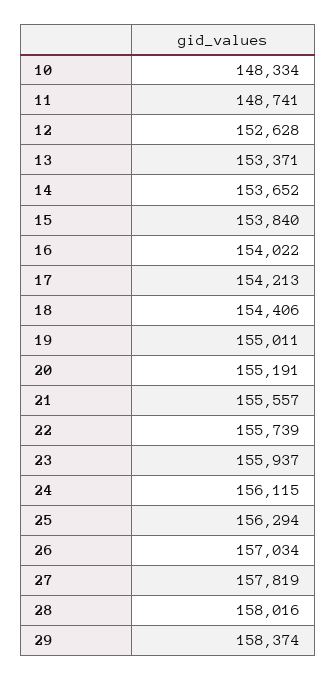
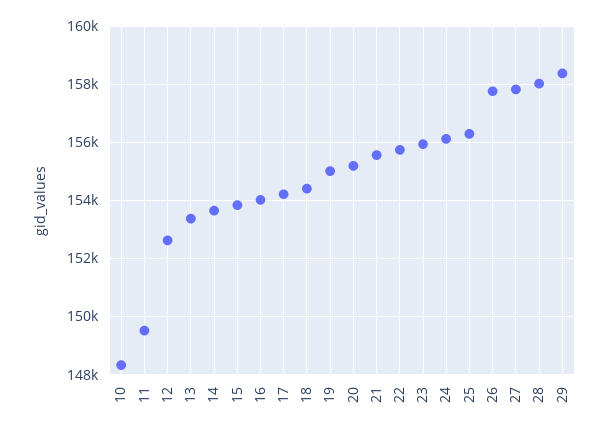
11: 148741 -> 149500
26: 157034 -> 157750

